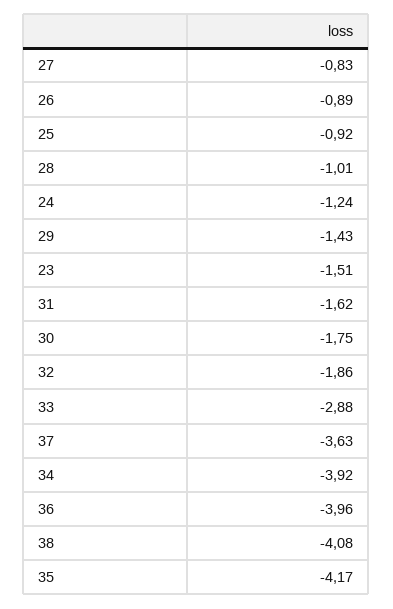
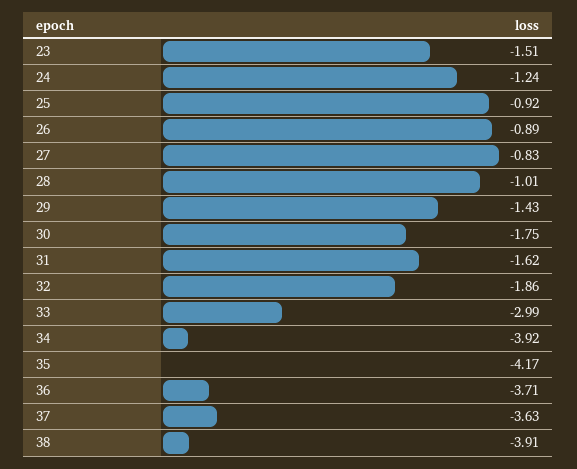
33: -2.88 -> -2.99
36: -3.96 -> -3.71
38: -4.08 -> -3.91

